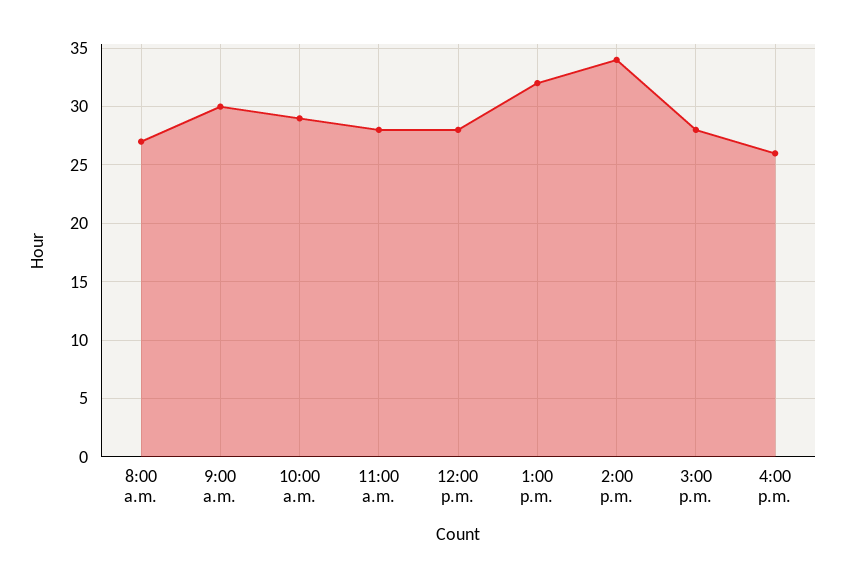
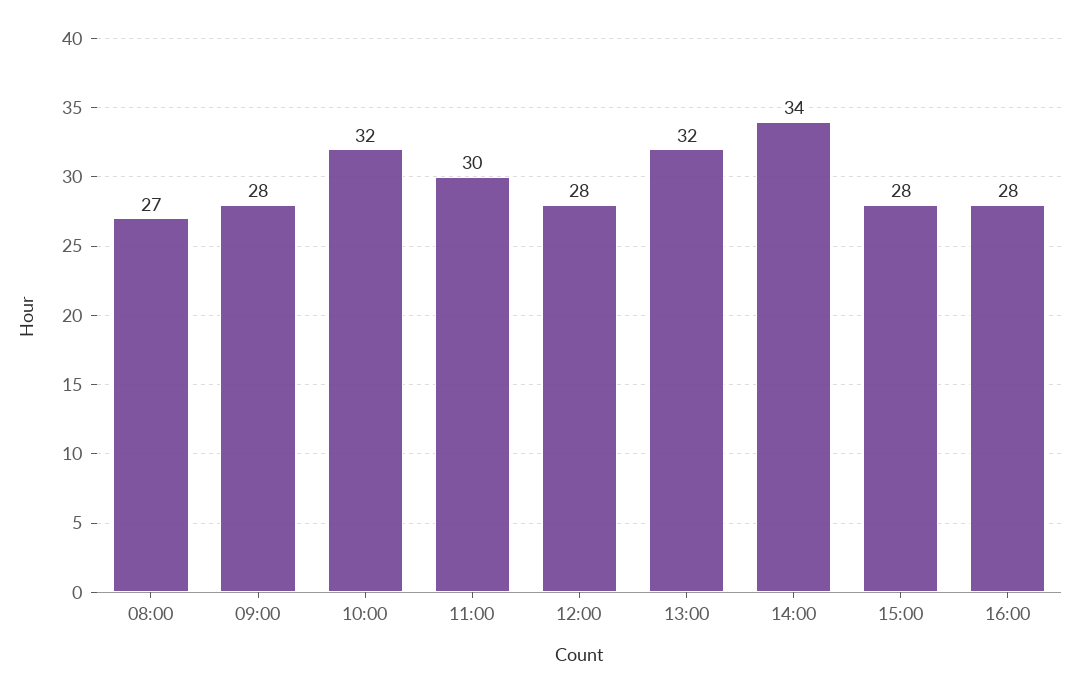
9:00 a.m.: 30 -> 28
10:00 a.m.: 29 -> 32
11:00 a.m.: 28 -> 30
4:00 p.m.: 26 -> 28

